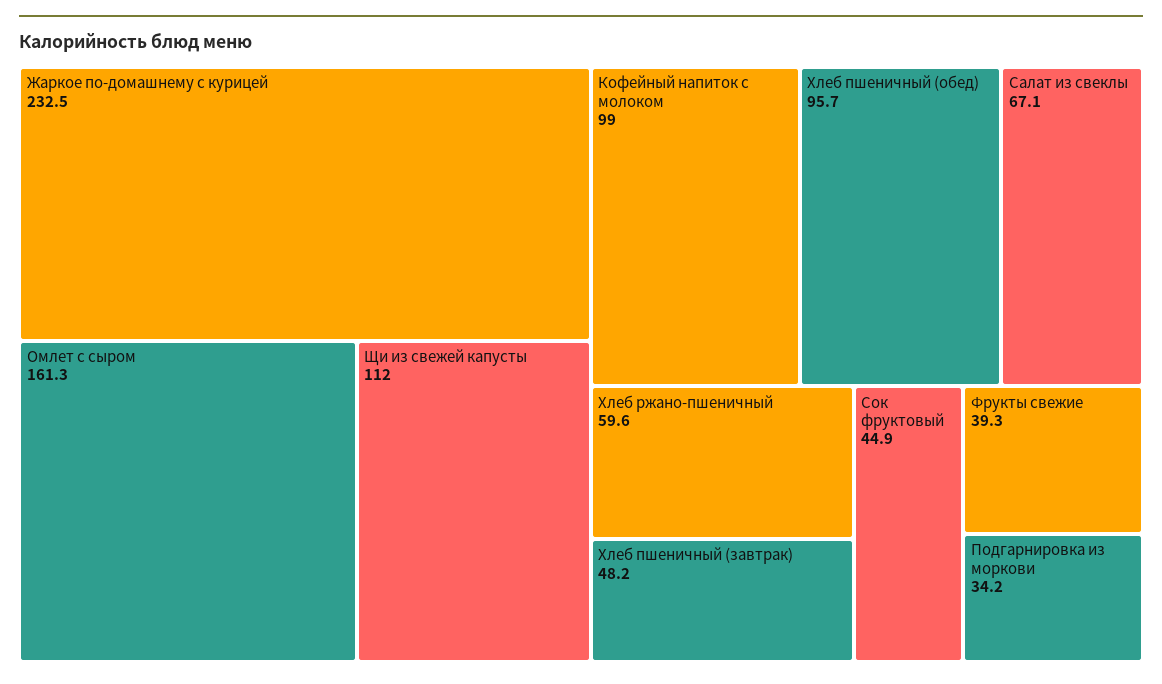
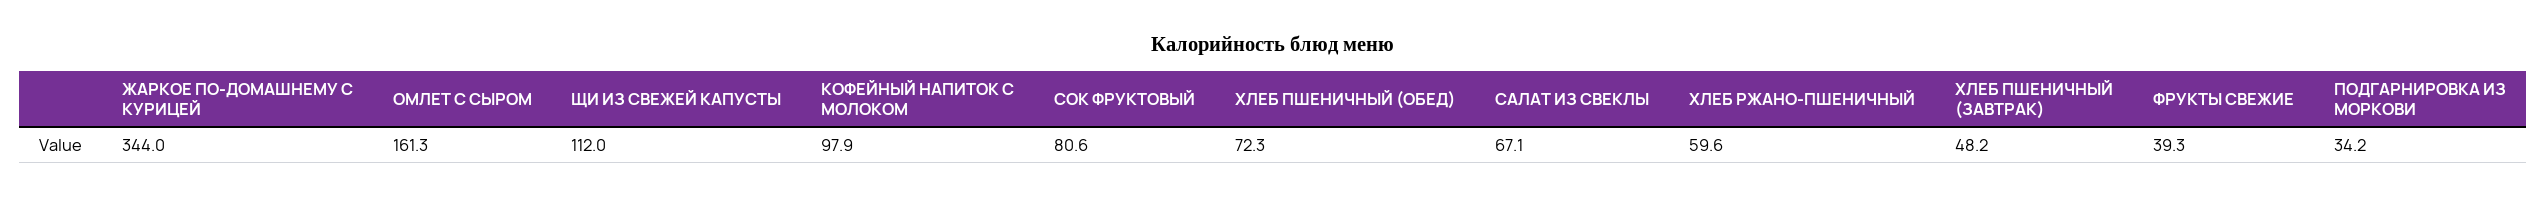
Жаркое по-домашнему с курицей: 232.5 -> 344
Кофейный напиток с молоком: 99 -> 97.9
Хлеб пшеничный (обед): 95.7 -> 72.3
Сок фруктовый: 44.9 -> 80.6

